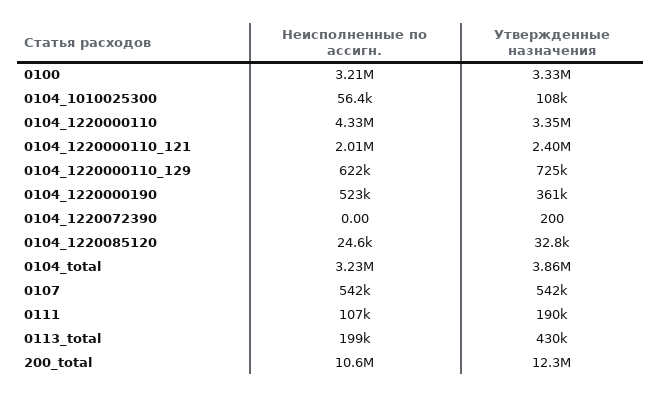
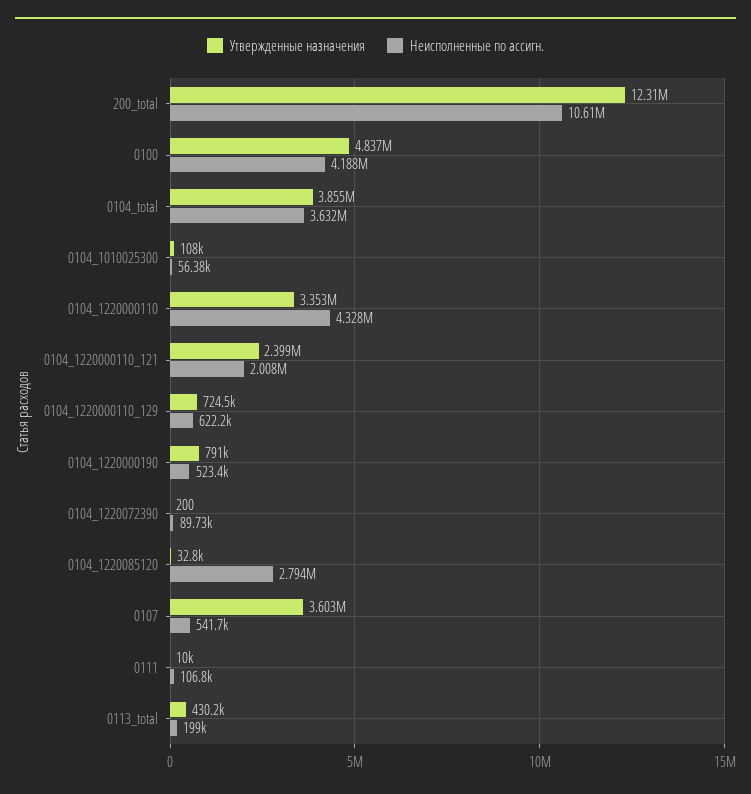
Неисполненные по ассигн., 0100: 3210000 -> 4188000
Утвержденные назначения, 0100: 3330000 -> 4837000
Утвержденные назначения, 0104_1220000190: 361000 -> 791000
Неисполненные по ассигн., 0104_1220072390: 0 -> 89730
Неисполненные по ассигн., 0104_1220085120: 24600 -> 2794000
Неисполненные по ассигн., 0104_total: 3230000 -> 3632000
Утвержденные назначения, 0107: 542000 -> 3603000
Утвержденные назначения, 0111: 190000 -> 10000

